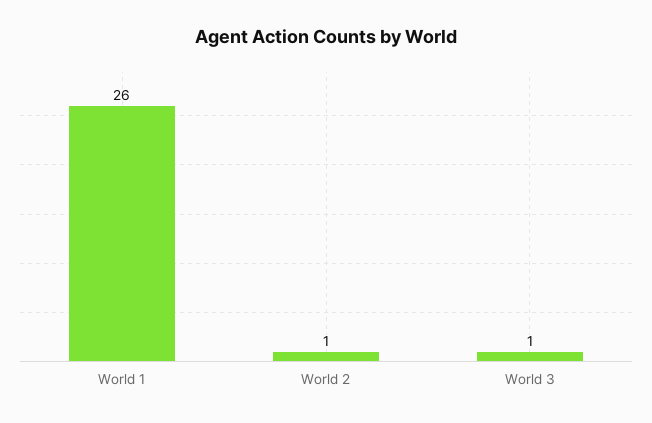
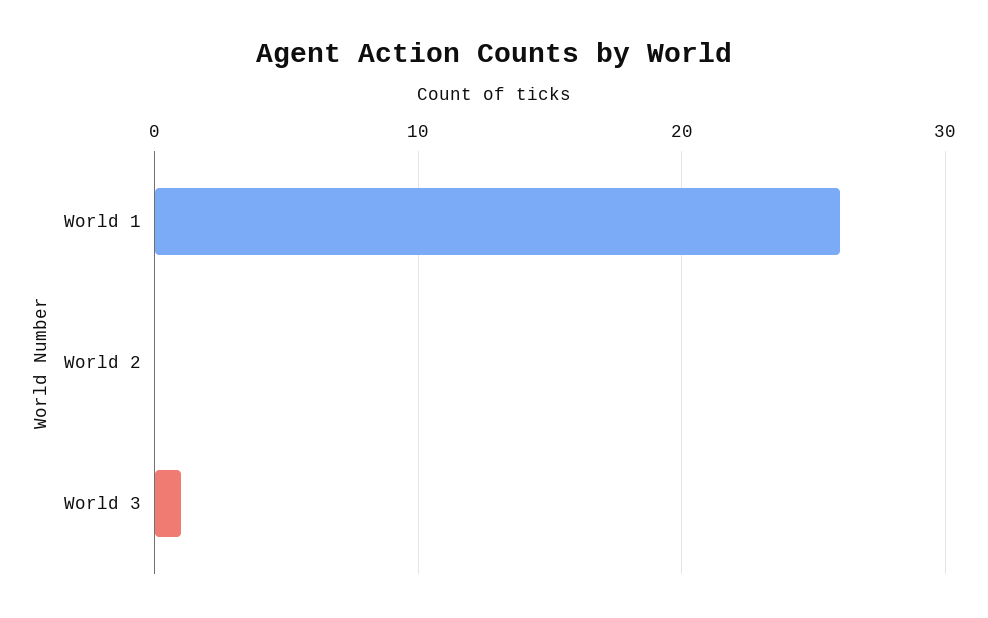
World 2: 1 -> 0

